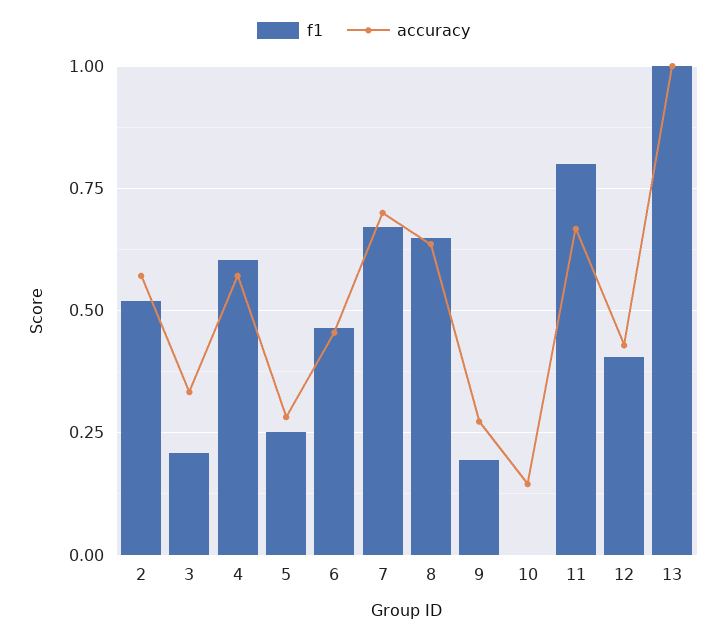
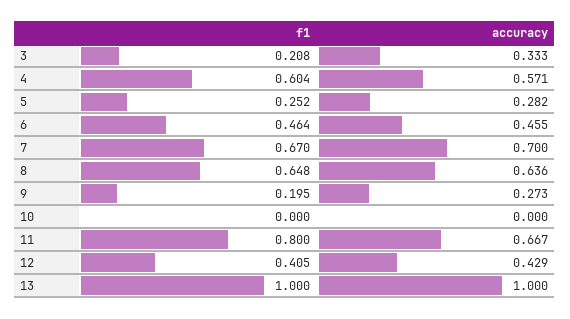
f1, 2: 0.525 -> none
accuracy, 2: 0.575 -> none
accuracy, 10: 0.15 -> 0

